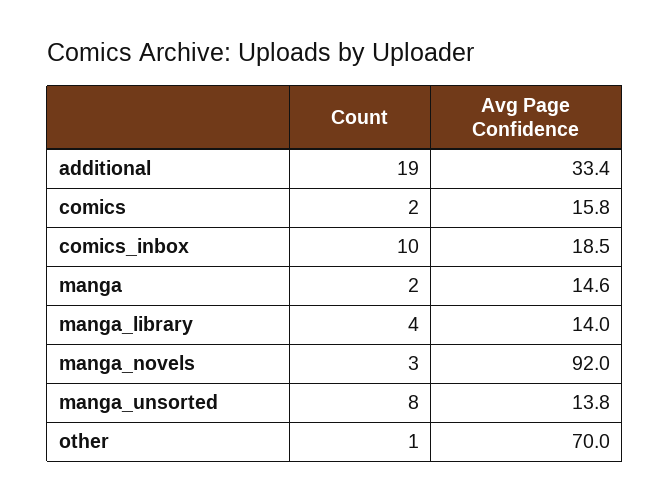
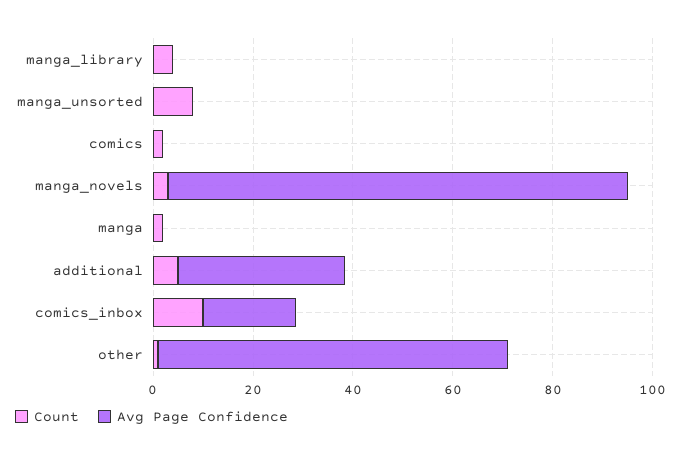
Count, additional: 19 -> 5
Avg Page Confidence, comics: 15.8 -> 0
Avg Page Confidence, manga: 14.6 -> 0
Avg Page Confidence, manga_library: 14 -> 0
Avg Page Confidence, manga_unsorted: 13.8 -> 0

